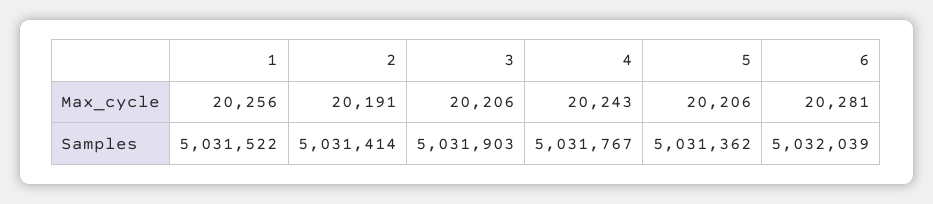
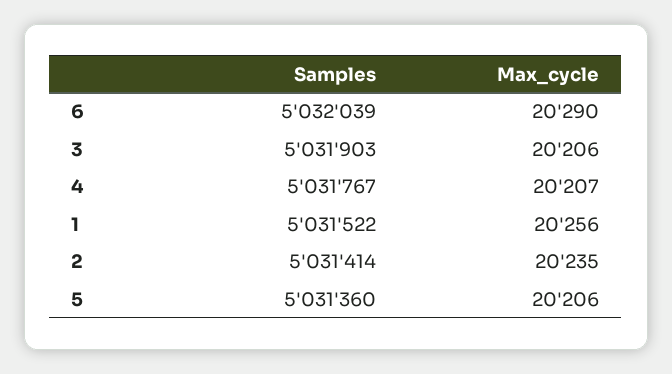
2, Max_cycle: 20191 -> 20235
4, Max_cycle: 20243 -> 20207
6, Max_cycle: 20281 -> 20290
5, Samples: 5031362 -> 5031360

